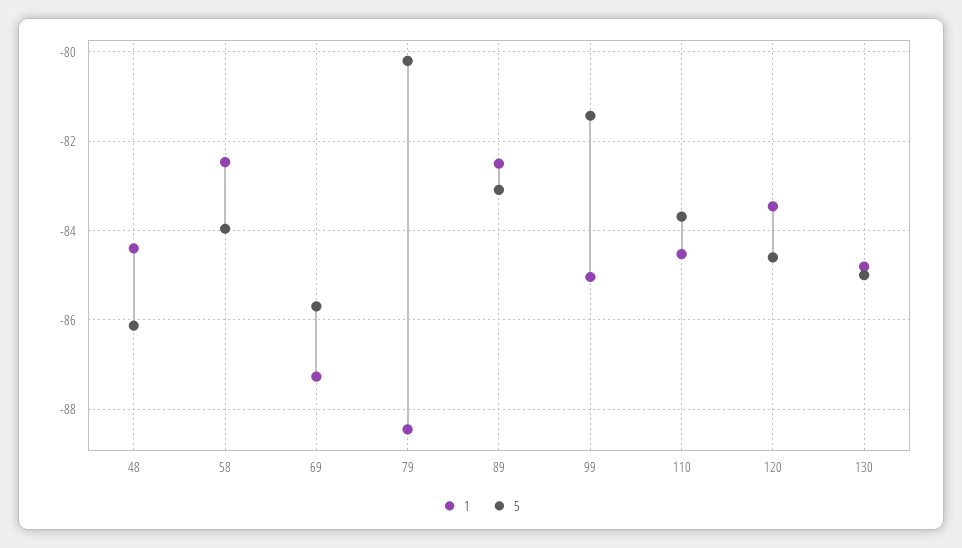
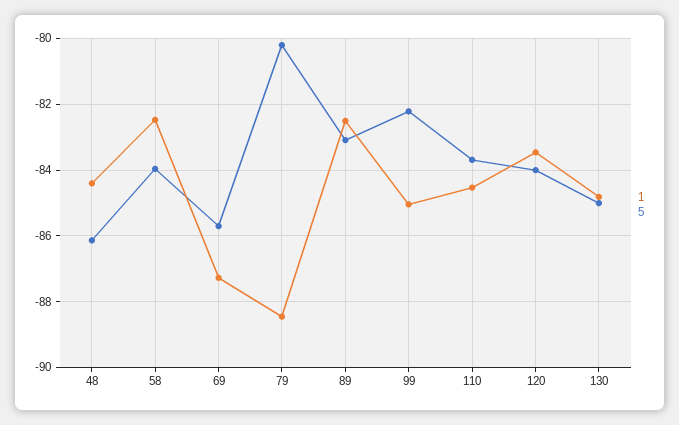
5, 99: -81.4 -> -82.2
5, 120: -84.6 -> -84

